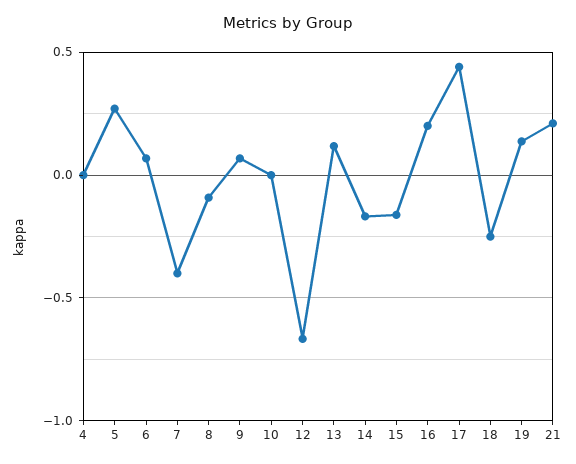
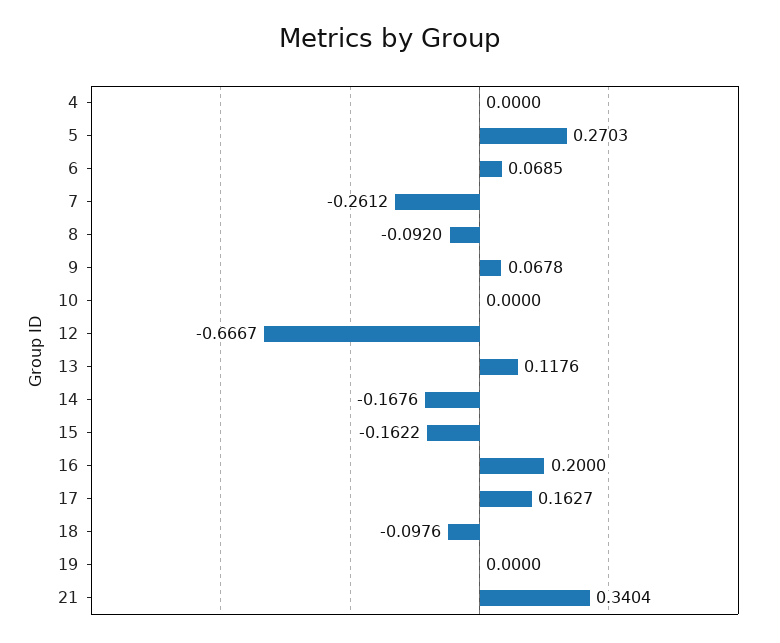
7: -0.4 -> -0.2612
17: 0.45 -> 0.1627
18: -0.25 -> -0.0976
19: 0.15 -> 0
21: 0.2 -> 0.3404

